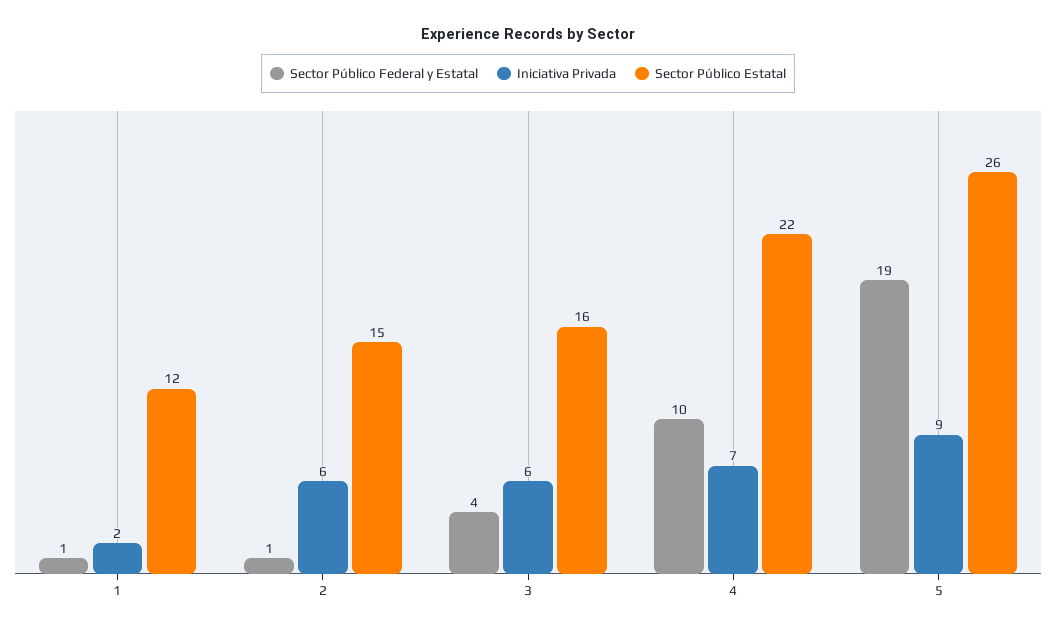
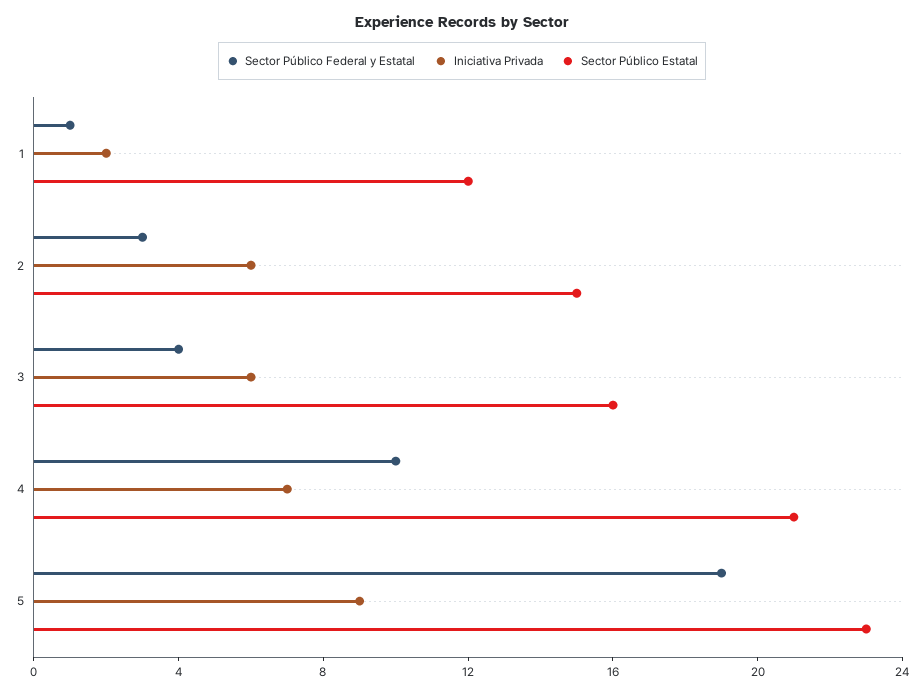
Sector Público Federal y Estatal, 2: 1 -> 3
Sector Público Estatal, 4: 22 -> 21
Sector Público Estatal, 5: 26 -> 23

